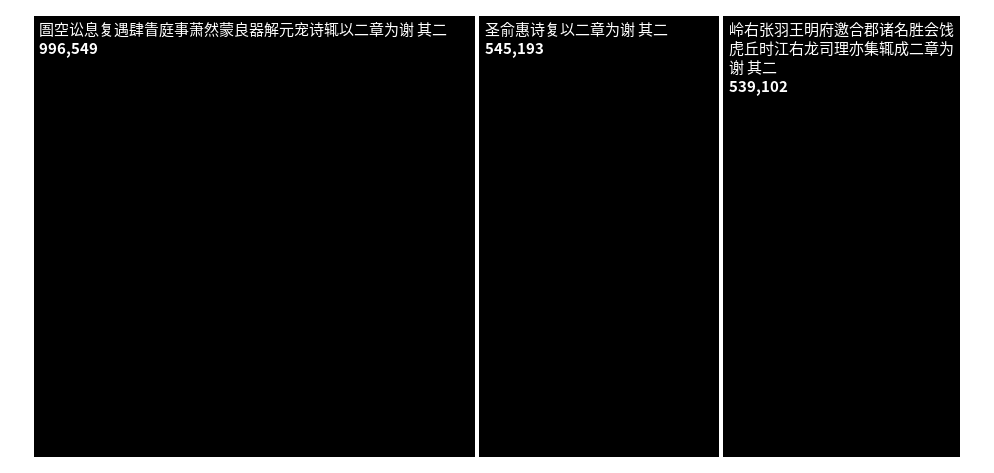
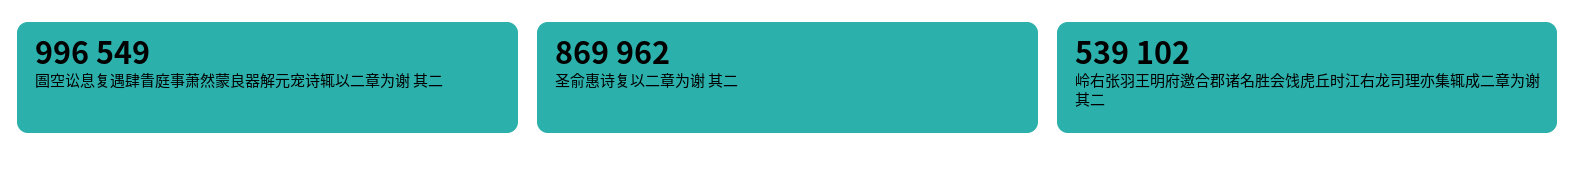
圣俞惠诗复以二章为谢 其二: 545193 -> 869962

